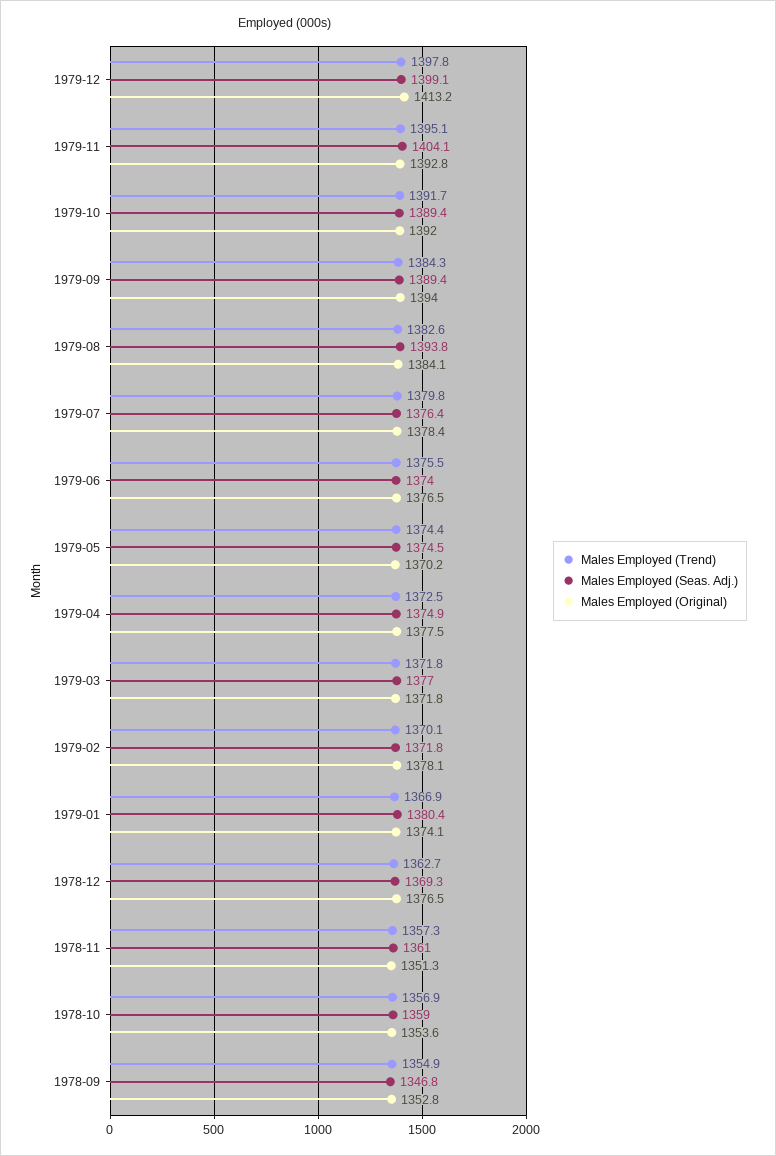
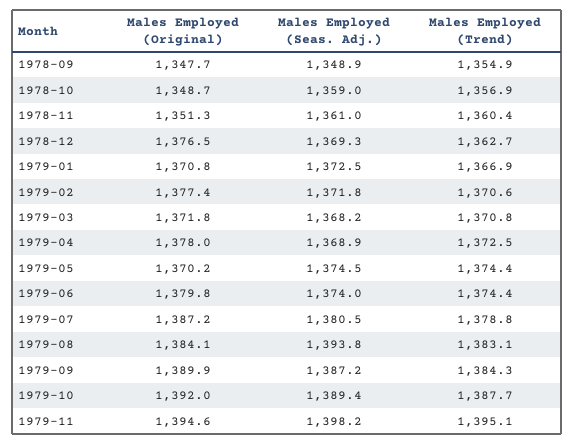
Males Employed (Trend), 1979-12: 1397.8 -> none
Males Employed (Seas. Adj.), 1979-12: 1399.1 -> none
Males Employed (Original), 1979-12: 1413.2 -> none
Males Employed (Seas. Adj.), 1979-11: 1404.1 -> 1398.2
Males Employed (Original), 1979-11: 1392.8 -> 1394.6
Males Employed (Trend), 1979-10: 1391.7 -> 1387.7
Males Employed (Seas. Adj.), 1979-09: 1389.4 -> 1387.2
Males Employed (Original), 1979-09: 1394 -> 1389.9
Males Employed (Trend), 1979-08: 1382.6 -> 1383.1
Males Employed (Trend), 1979-07: 1379.8 -> 1378.8
Males Employed (Seas. Adj.), 1979-07: 1376.4 -> 1380.5
Males Employed (Original), 1979-07: 1378.4 -> 1387.2
Males Employed (Trend), 1979-06: 1375.5 -> 1374.4
Males Employed (Original), 1979-06: 1376.5 -> 1379.8
Males Employed (Seas. Adj.), 1979-04: 1374.9 -> 1368.9
Males Employed (Original), 1979-04: 1377.5 -> 1378
Males Employed (Trend), 1979-03: 1371.8 -> 1370.8
Males Employed (Seas. Adj.), 1979-03: 1377 -> 1368.2
Males Employed (Trend), 1979-02: 1370.1 -> 1370.6
Males Employed (Original), 1979-02: 1378.1 -> 1377.4
Males Employed (Seas. Adj.), 1979-01: 1380.4 -> 1372.5
Males Employed (Original), 1979-01: 1374.1 -> 1370.8
Males Employed (Trend), 1978-11: 1357.3 -> 1360.4
Males Employed (Original), 1978-10: 1353.6 -> 1348.7
Males Employed (Seas. Adj.), 1978-09: 1346.8 -> 1348.9
Males Employed (Original), 1978-09: 1352.8 -> 1347.7

